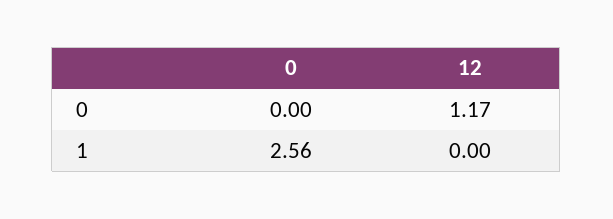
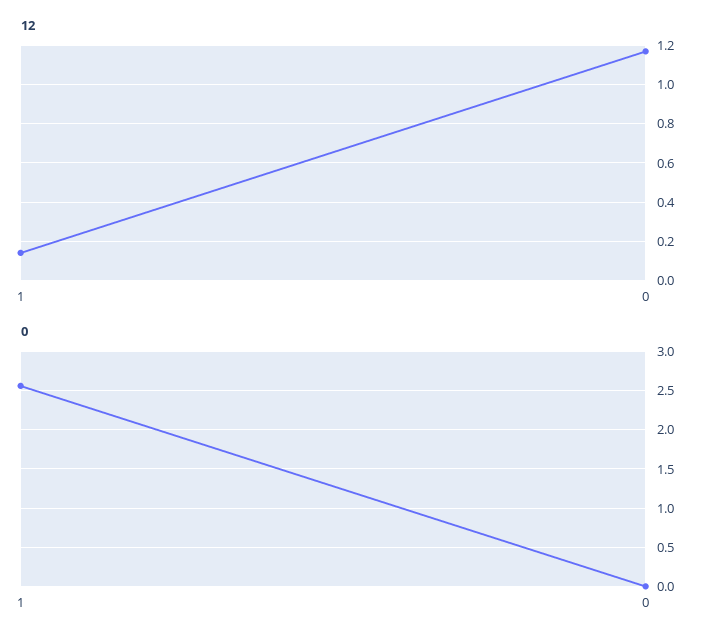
12, 1: 0 -> 0.15

